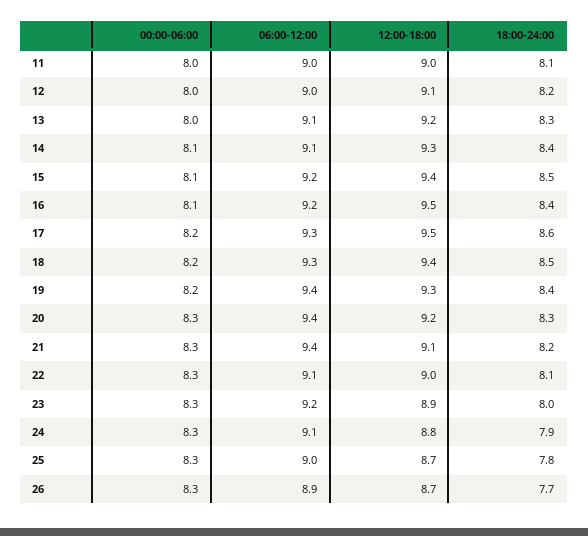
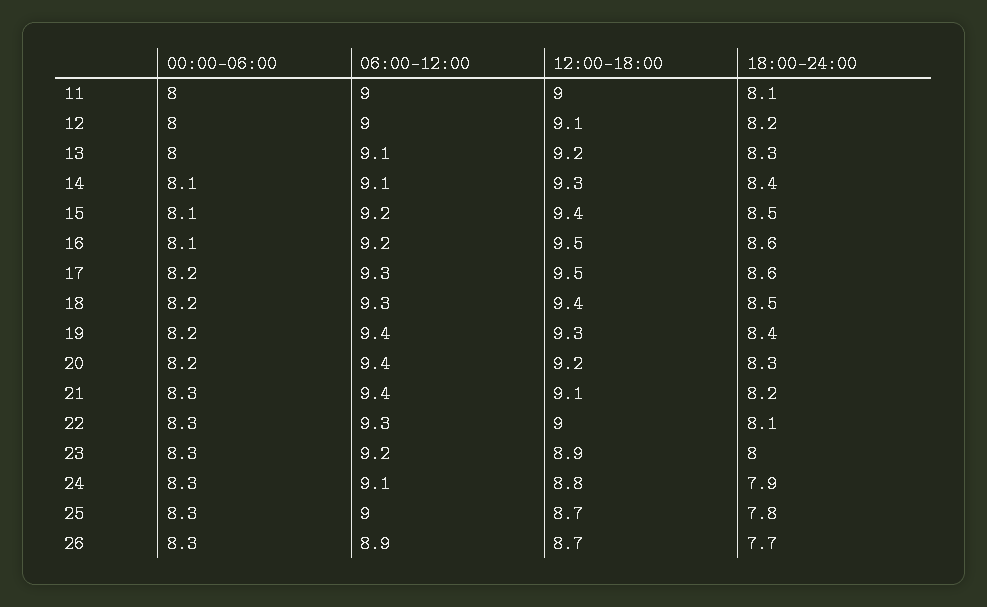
18:00-24:00, 16: 8.4 -> 8.6
00:00-06:00, 20: 8.3 -> 8.2
06:00-12:00, 22: 9.1 -> 9.3

